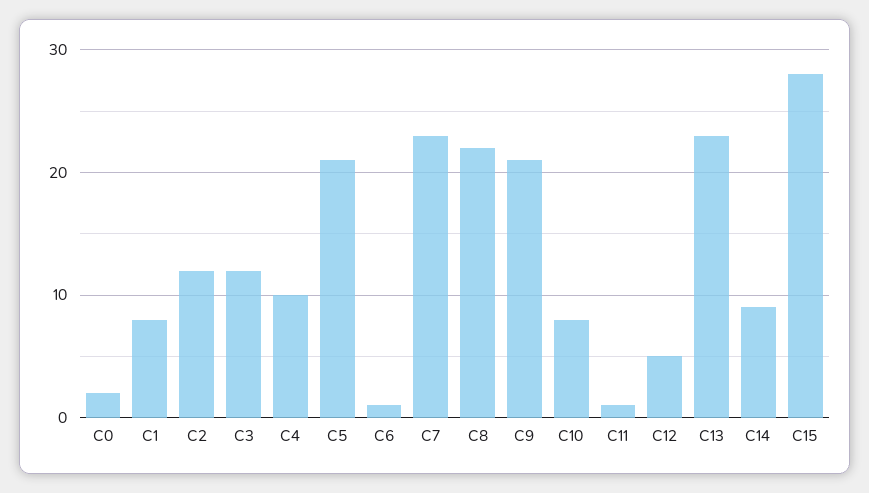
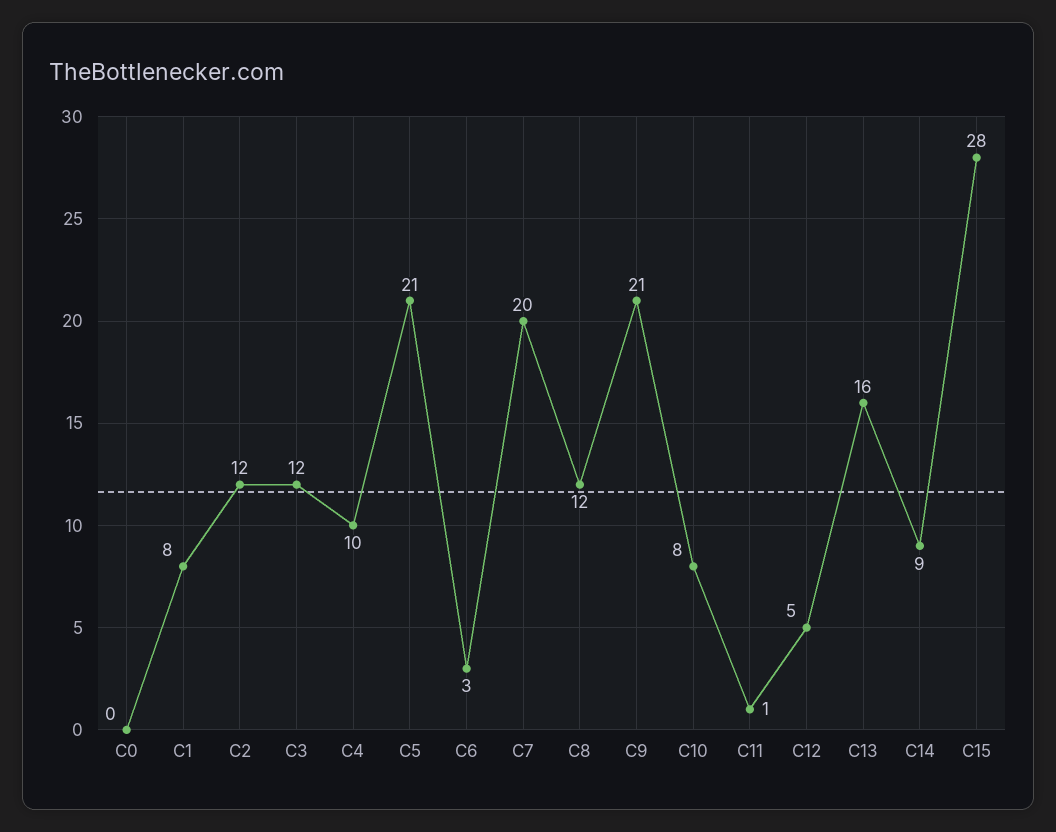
C0: 2 -> 0
C6: 1 -> 3
C7: 23 -> 20
C8: 22 -> 12
C13: 23 -> 16

